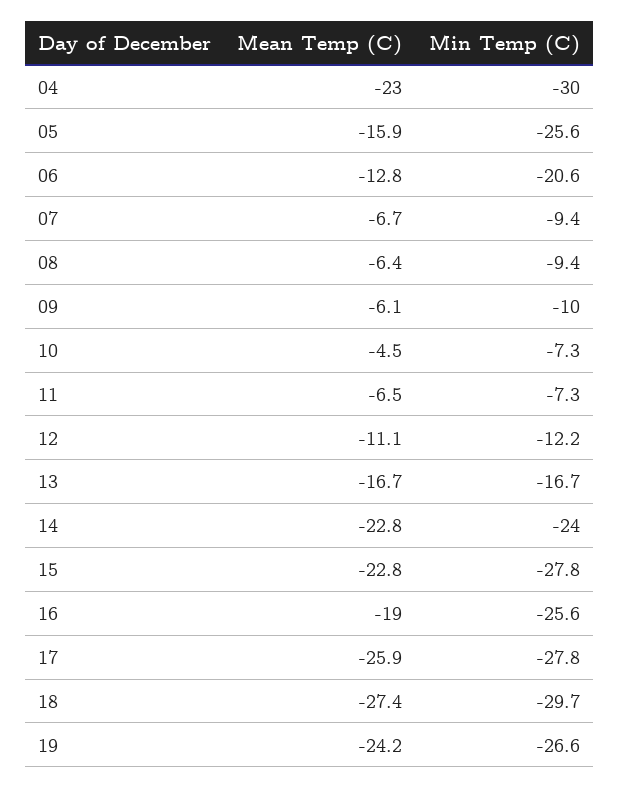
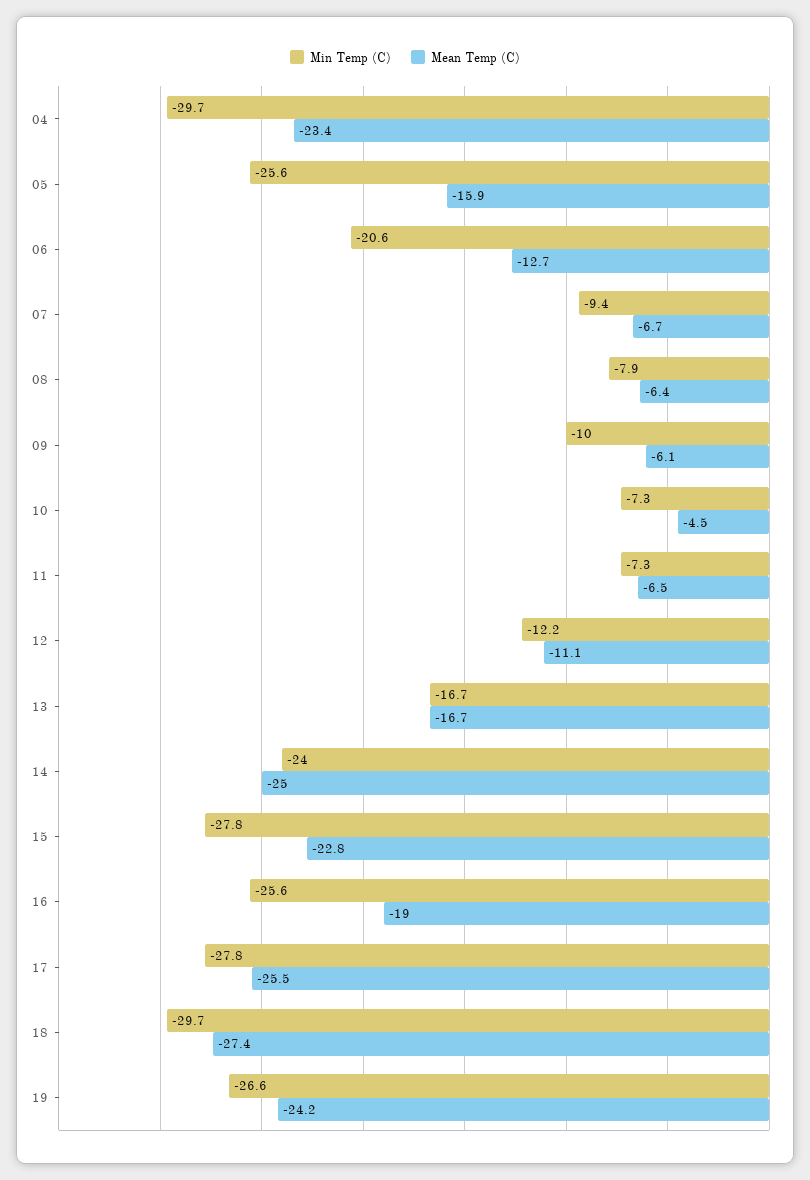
Mean Temp (C), 04: -23 -> -23.4
Min Temp (C), 04: -30 -> -29.7
Mean Temp (C), 06: -12.8 -> -12.7
Min Temp (C), 08: -9.4 -> -7.9
Mean Temp (C), 14: -22.8 -> -25
Mean Temp (C), 17: -25.9 -> -25.5

